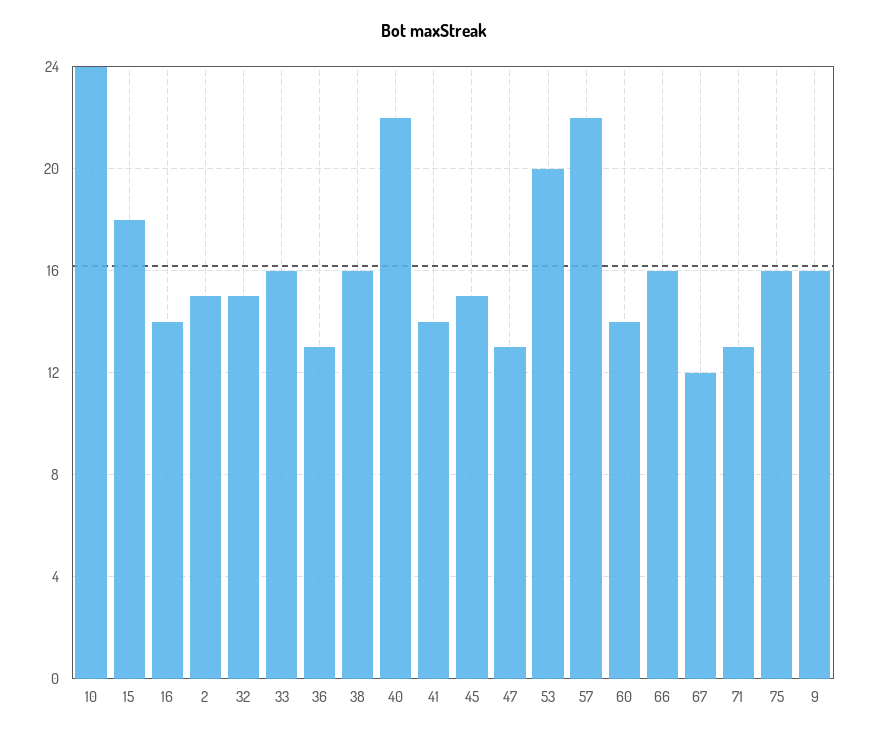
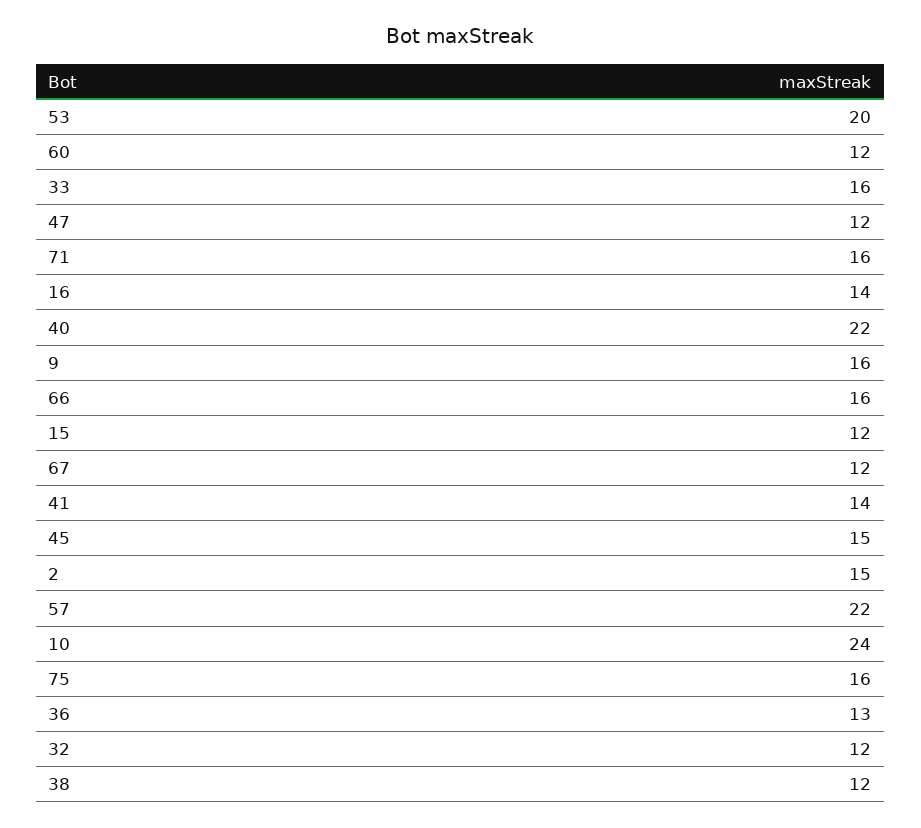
15: 18 -> 12
32: 15 -> 12
38: 16 -> 12
47: 13 -> 12
60: 14 -> 12
71: 13 -> 16

